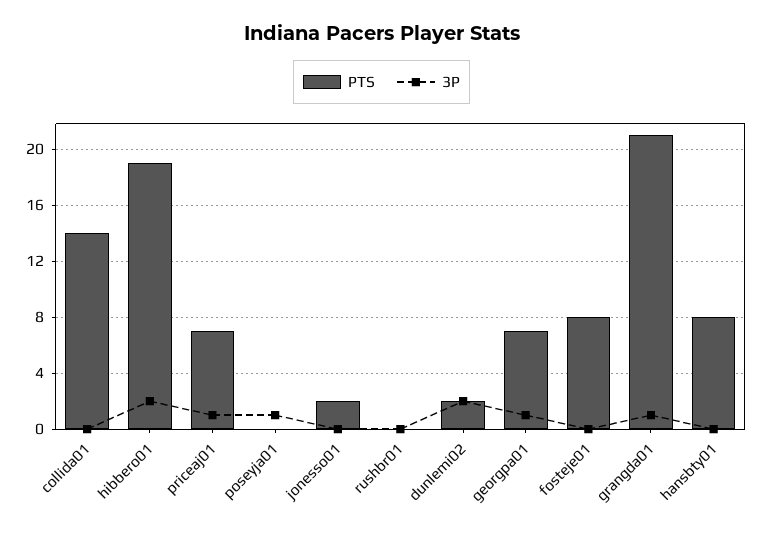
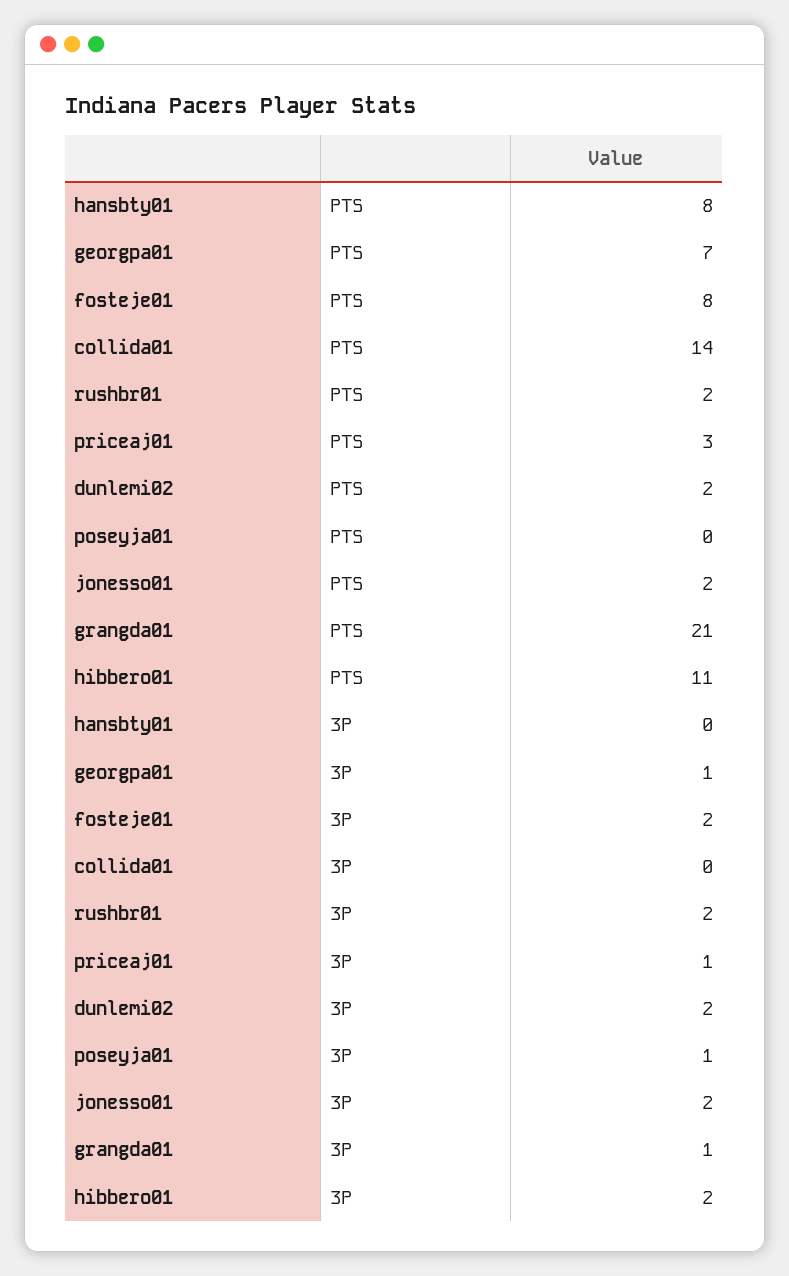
PTS, hibbero01: 19 -> 11
PTS, priceaj01: 7 -> 3
3P, jonesso01: 0 -> 2
PTS, rushbr01: 0 -> 2
3P, rushbr01: 0 -> 2
3P, fosteje01: 0 -> 2

